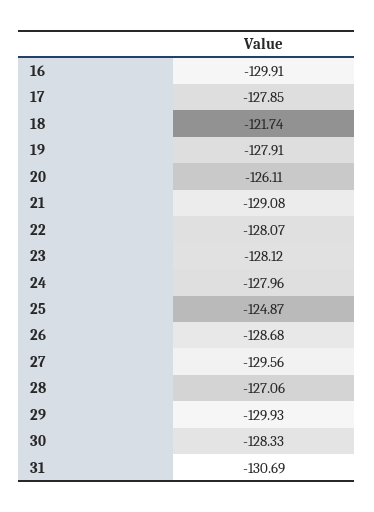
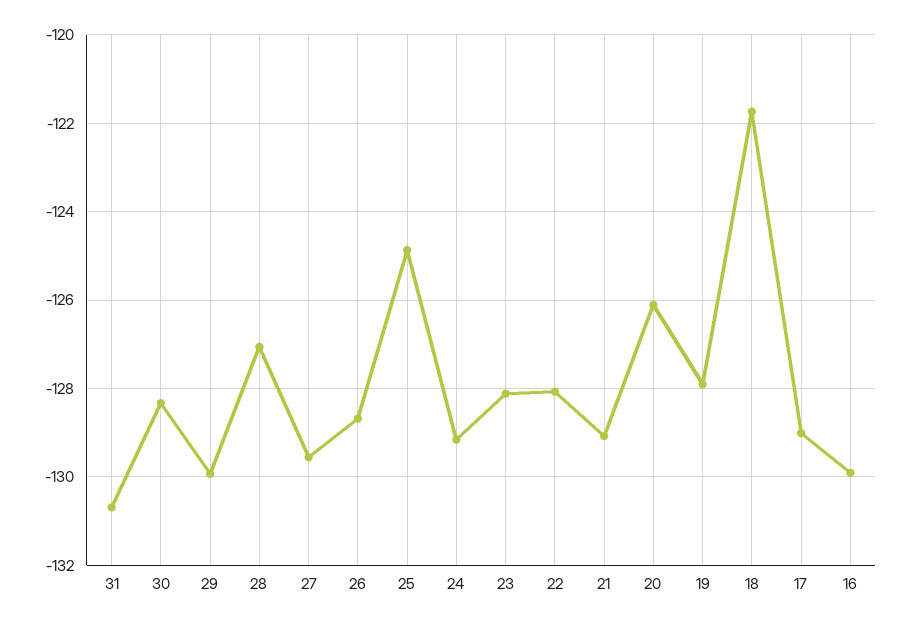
17: -127.85 -> -129
24: -127.96 -> -129.2

